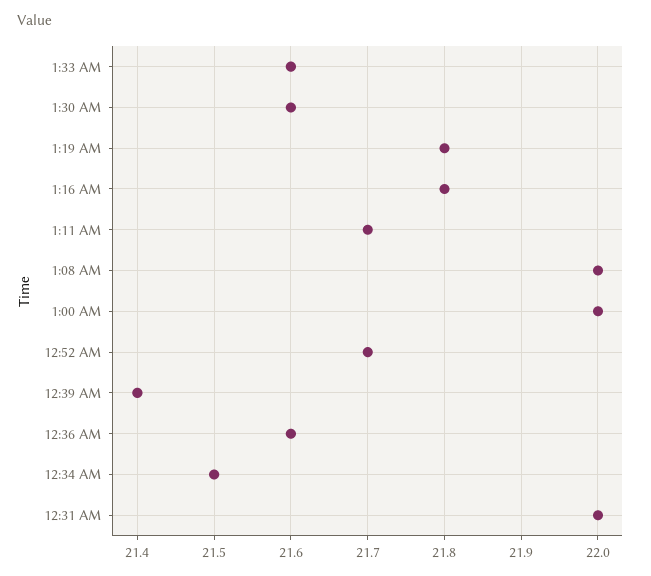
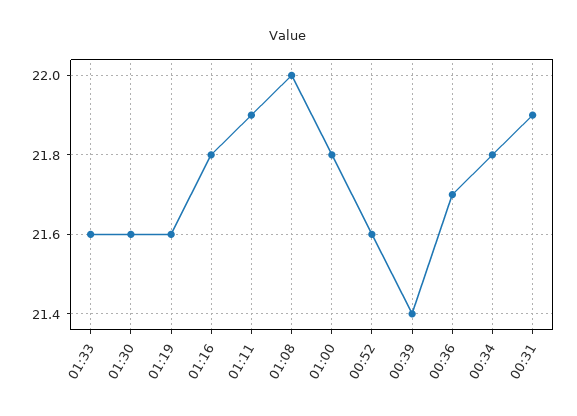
1:19 AM: 21.8 -> 21.6
1:11 AM: 21.7 -> 21.9
1:00 AM: 22 -> 21.8
12:52 AM: 21.7 -> 21.6
12:36 AM: 21.6 -> 21.7
12:34 AM: 21.5 -> 21.8
12:31 AM: 22 -> 21.9

